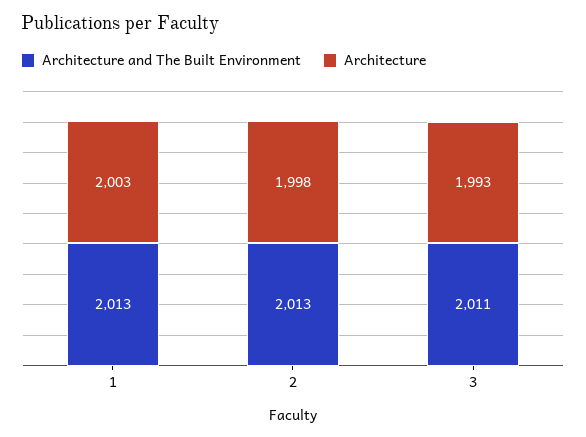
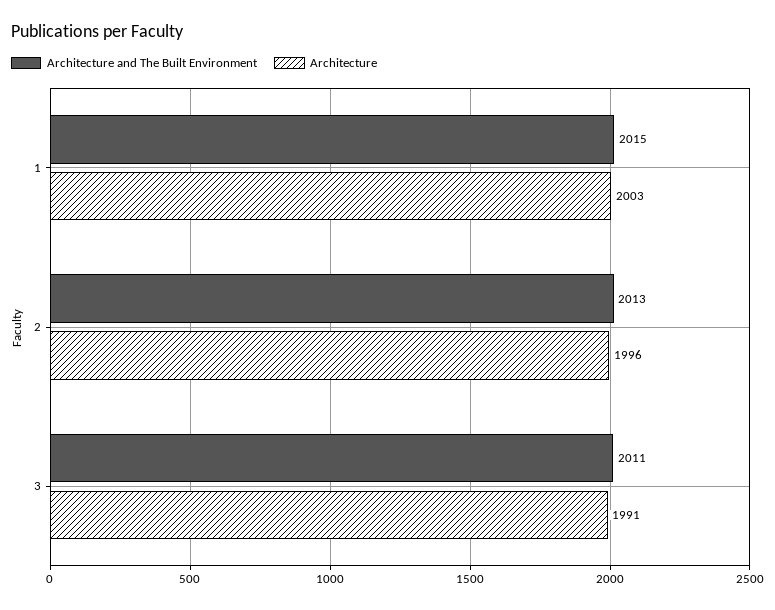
Architecture and The Built Environment, 1: 2013 -> 2015
Architecture, 2: 1998 -> 1996
Architecture, 3: 1993 -> 1991

